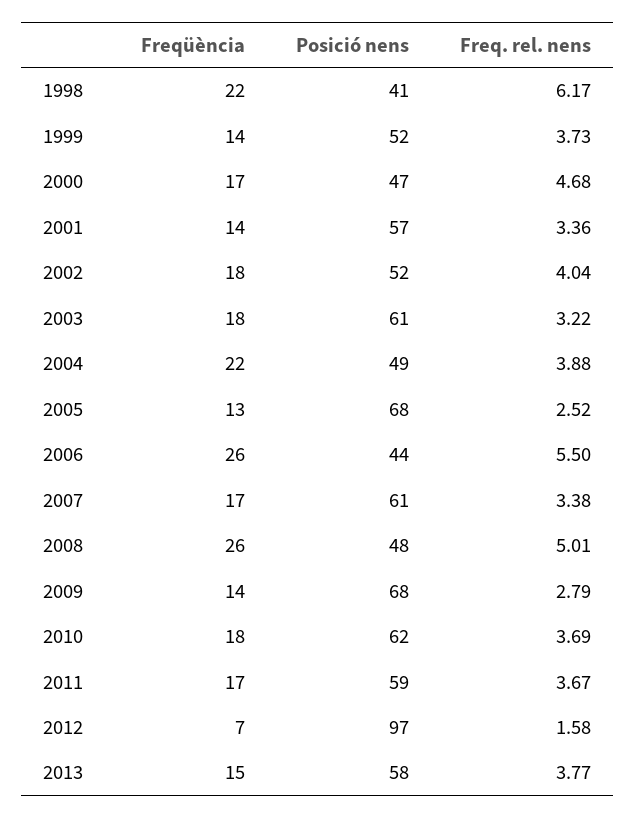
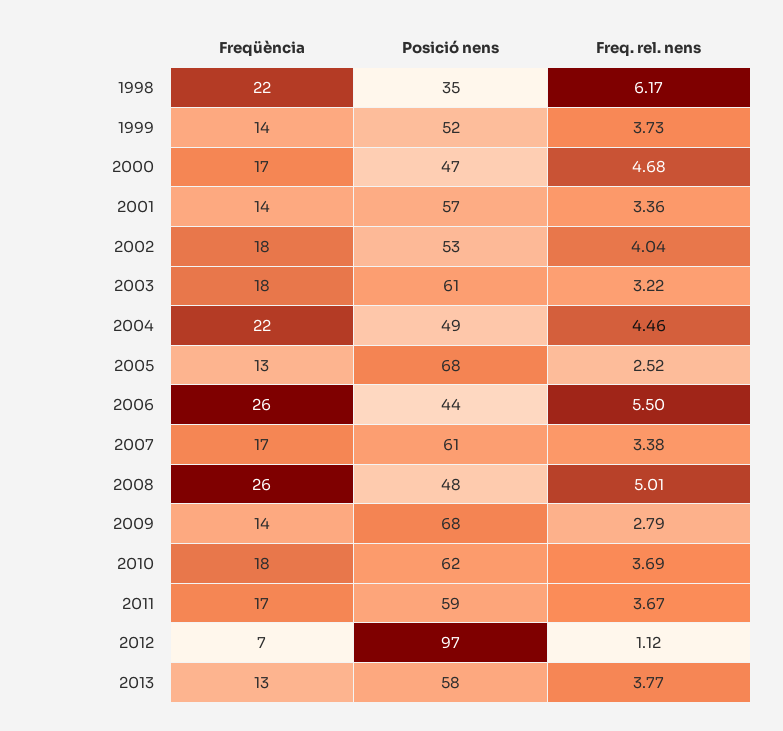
Posició nens, 1998: 41 -> 35
Posició nens, 2002: 52 -> 53
Freq. rel. nens, 2004: 3.88 -> 4.46
Freq. rel. nens, 2012: 1.58 -> 1.12
Freqüència, 2013: 15 -> 13

